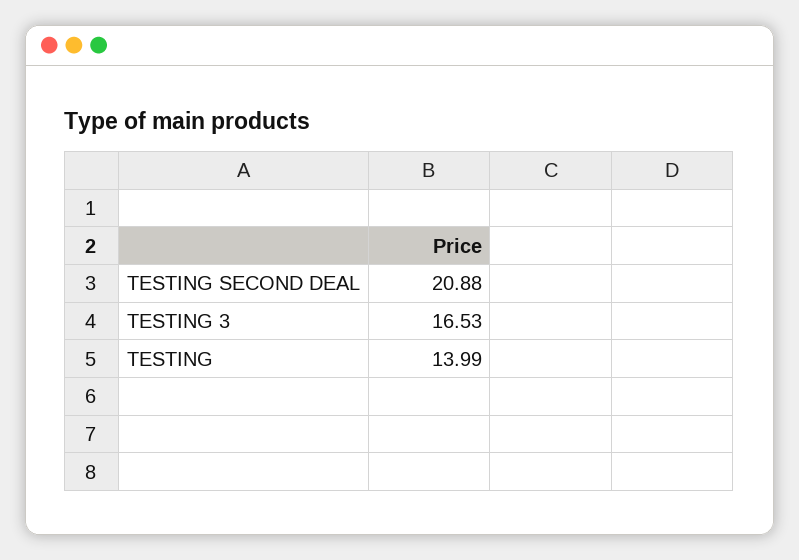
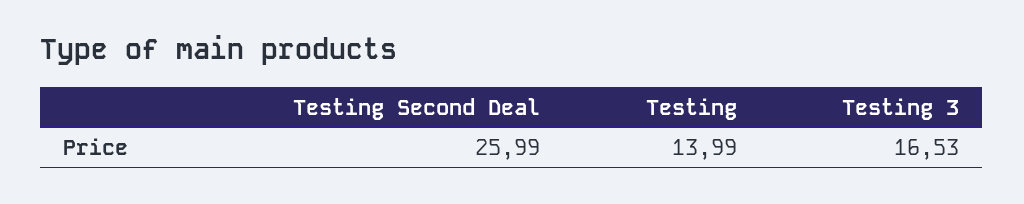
TESTING SECOND DEAL: 20.88 -> 25.99

